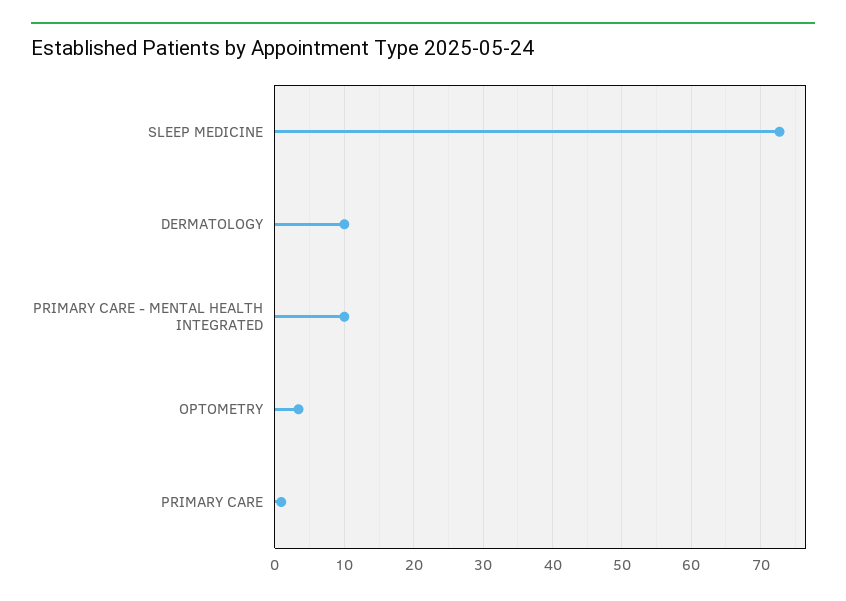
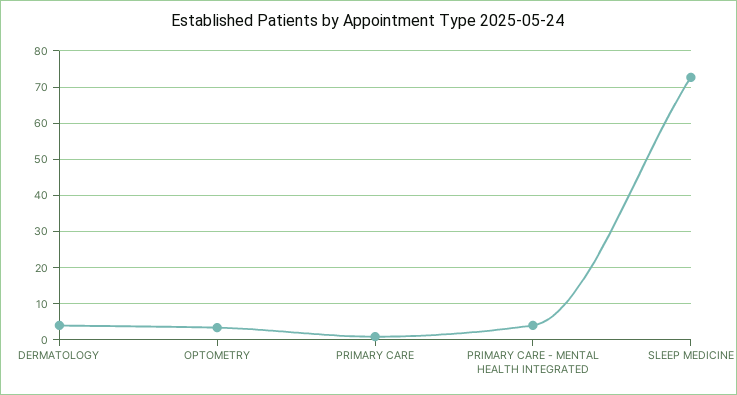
DERMATOLOGY: 10 -> 4
PRIMARY CARE - MENTAL HEALTH INTEGRATED: 10 -> 4

